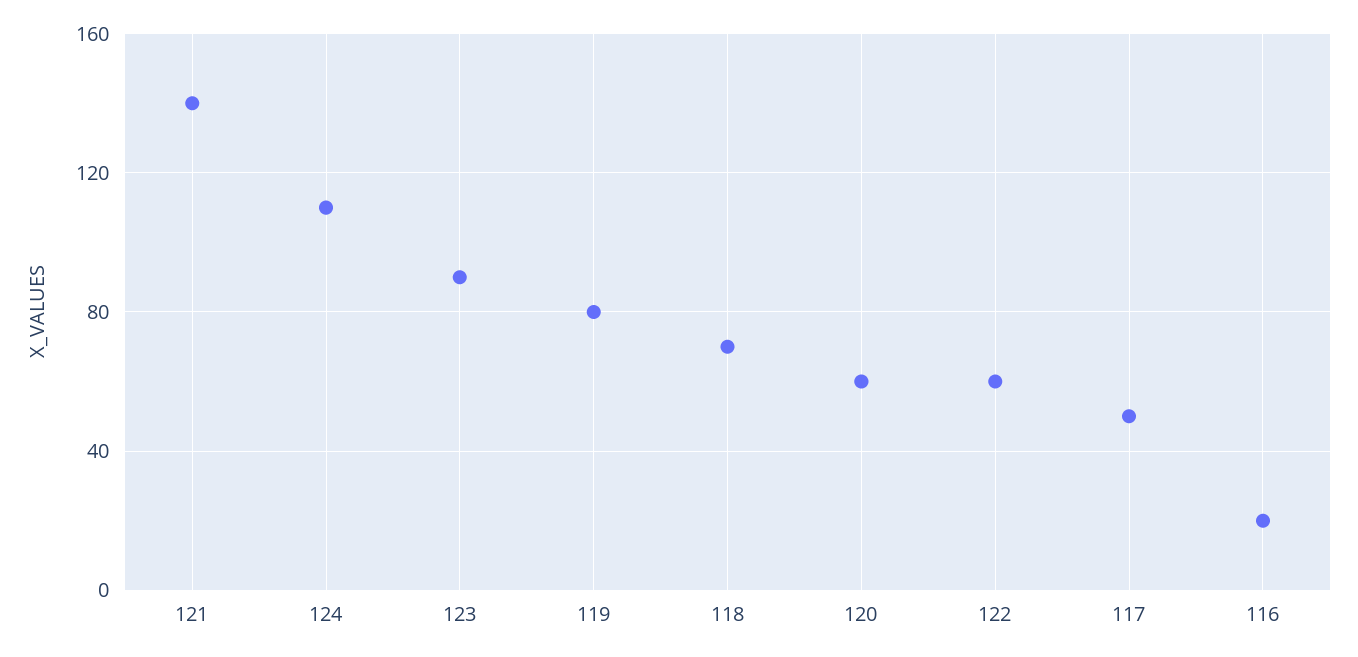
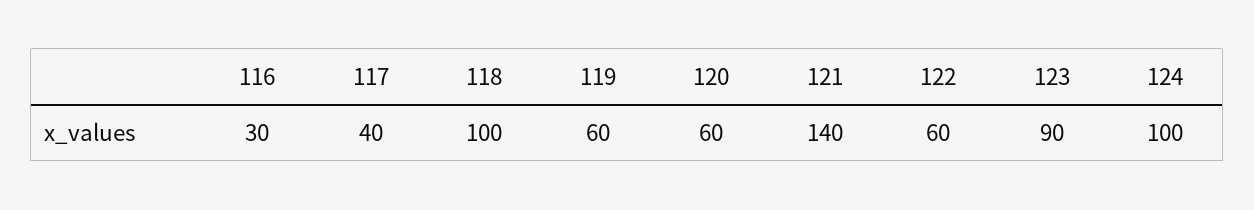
124: 110 -> 100
119: 80 -> 60
118: 70 -> 100
117: 50 -> 40
116: 20 -> 30

